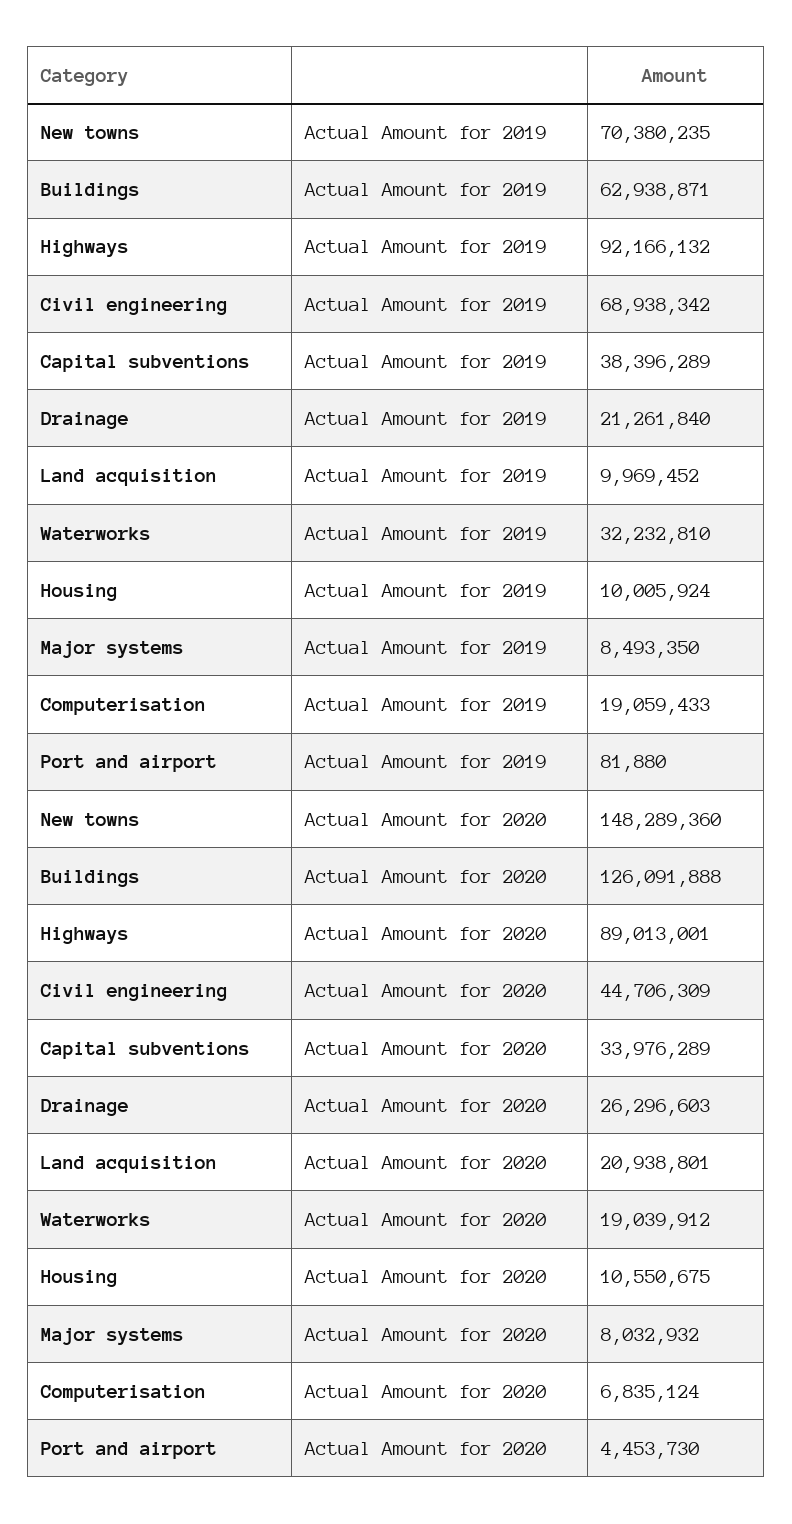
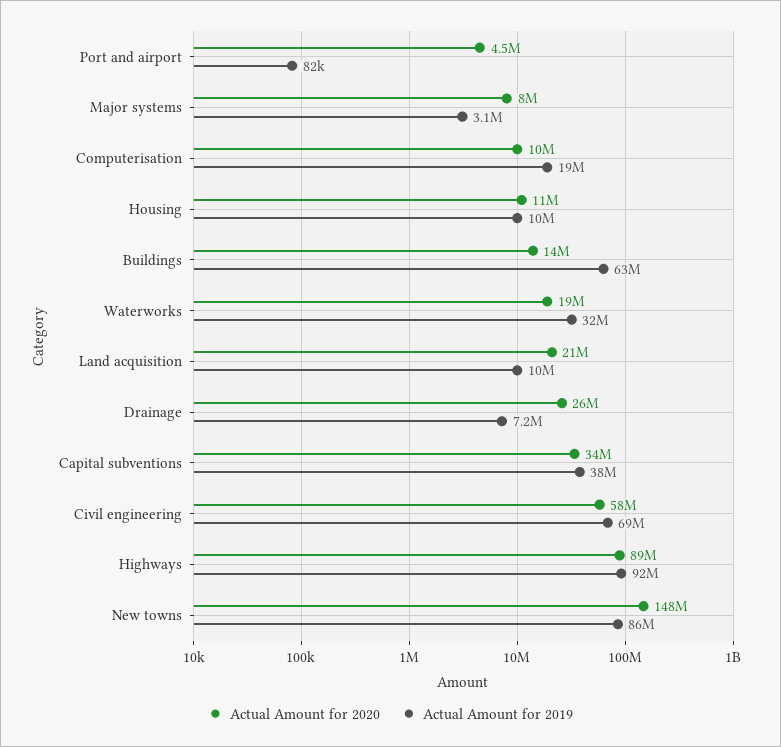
Actual Amount for 2019, New towns: 70380235 -> 86000000
Actual Amount for 2019, Drainage: 21261840 -> 7200000
Actual Amount for 2019, Major systems: 8493350 -> 3100000
Actual Amount for 2020, Buildings: 126091888 -> 14000000
Actual Amount for 2020, Civil engineering: 44706309 -> 58000000
Actual Amount for 2020, Computerisation: 6835124 -> 10000000

